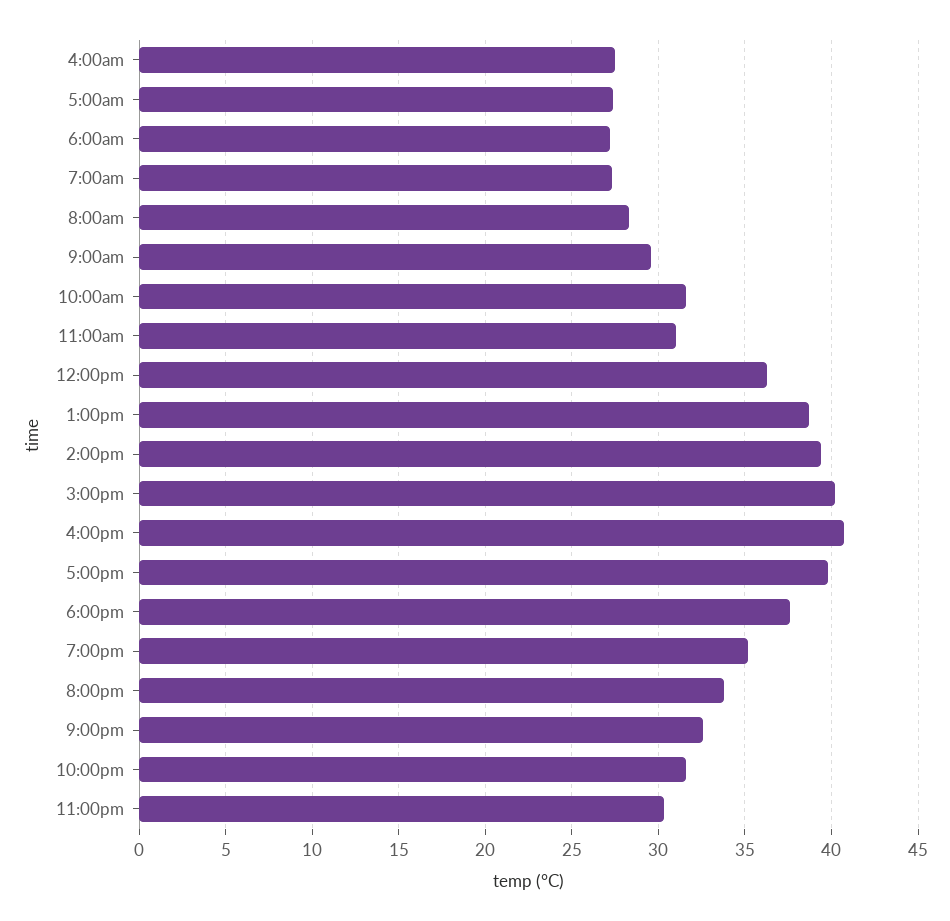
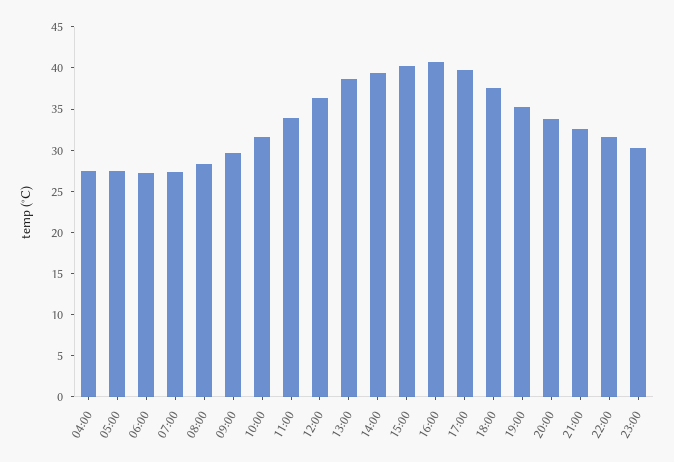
11:00am: 31 -> 34

